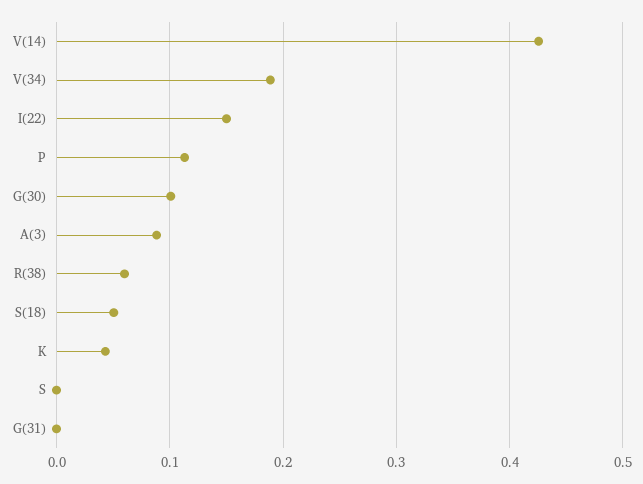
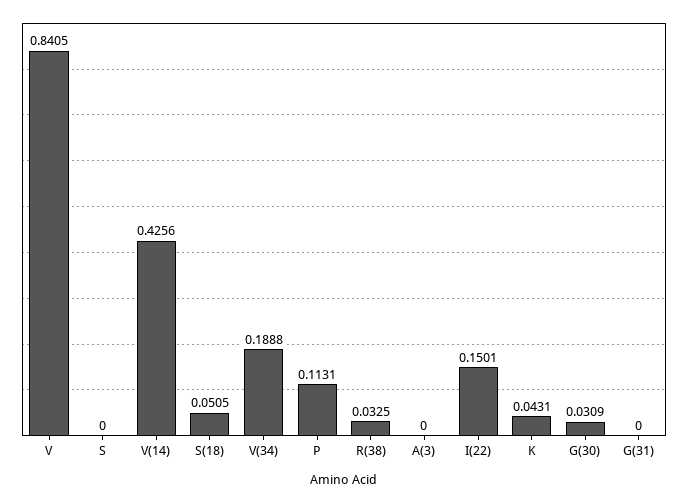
G(30): 0.1 -> 0.0309
A(3): 0.09 -> 0
R(38): 0.06 -> 0.0325
V: none -> 0.8405

